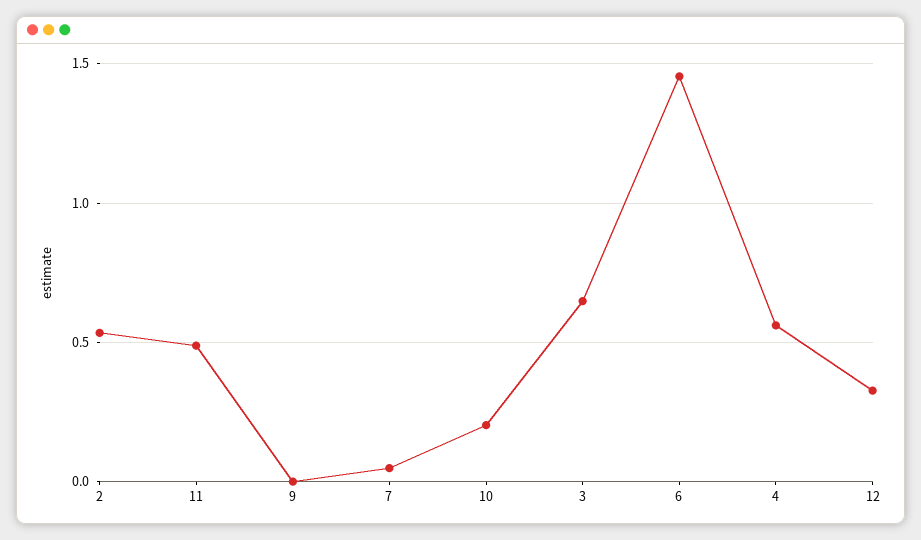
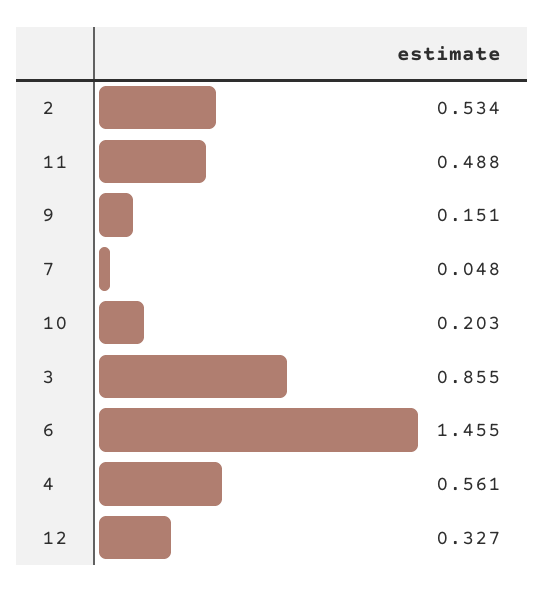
9: 0 -> 0.151
3: 0.65 -> 0.855

